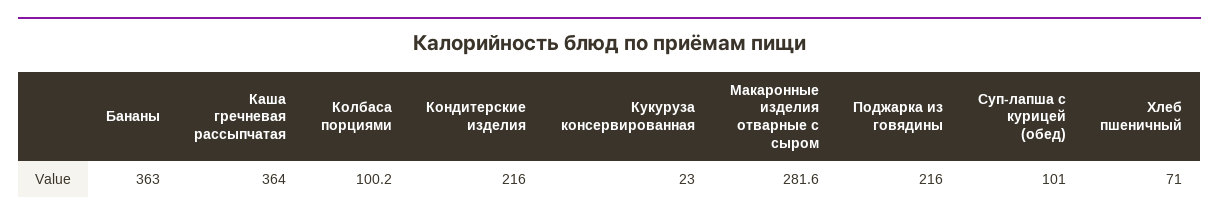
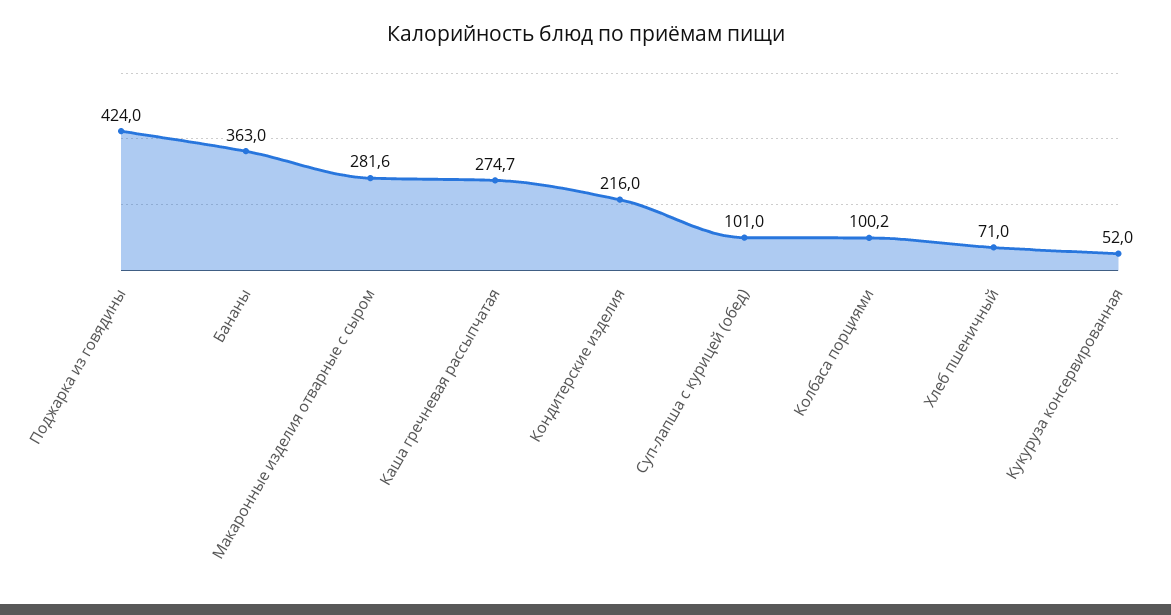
Каша гречневая рассыпчатая: 364 -> 274.7
Кукуруза консервированная: 23 -> 52
Поджарка из говядины: 216 -> 424

